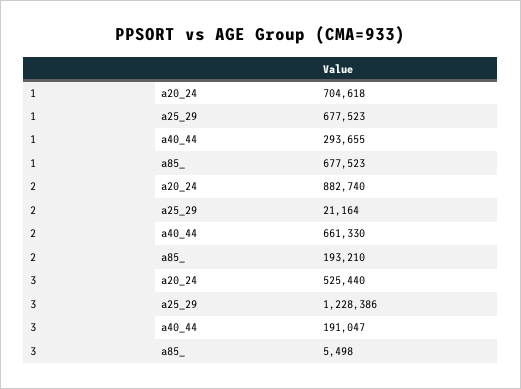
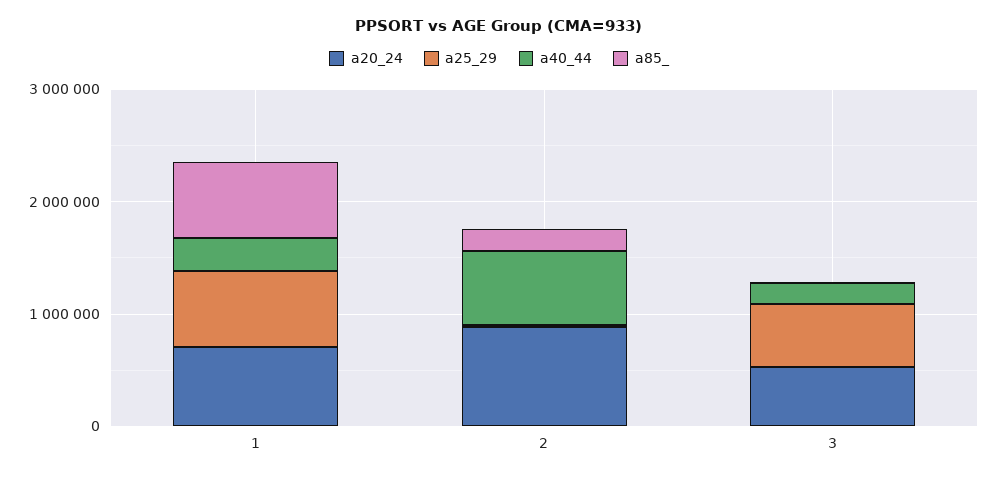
a25_29, 3: 1228386 -> 600000

